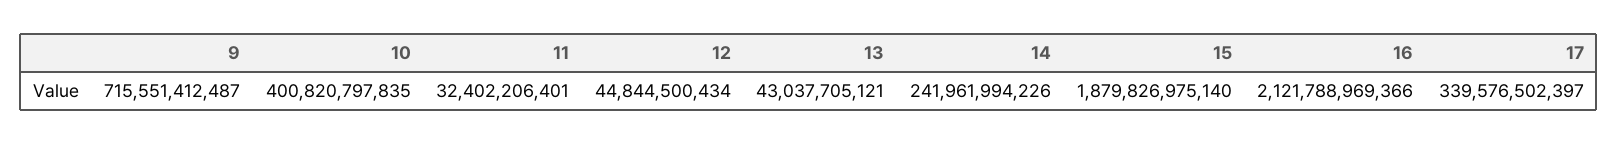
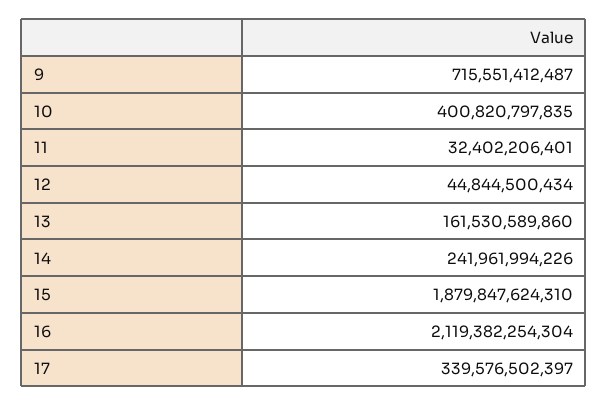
13: 43037705121 -> 161530589860
15: 1879826975140 -> 1879847624310
16: 2121788969366 -> 2119382254304

